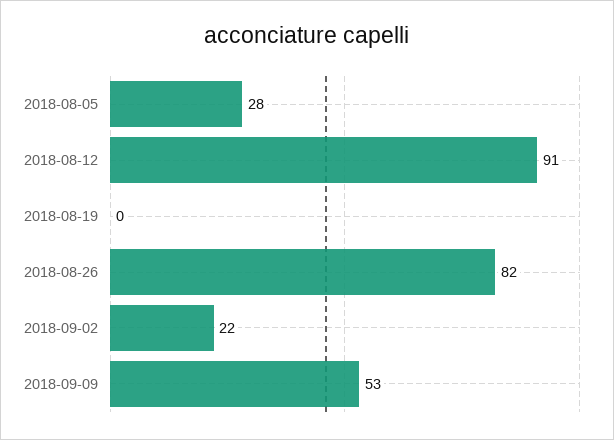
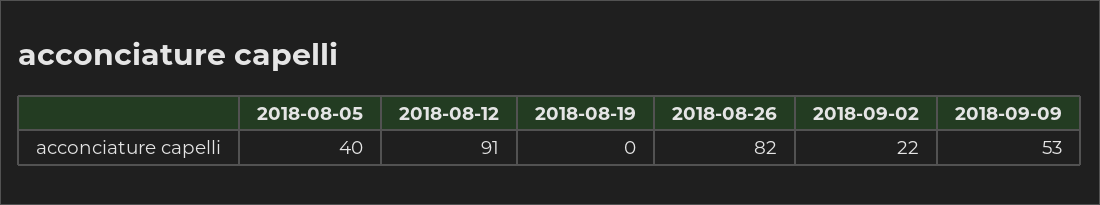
2018-08-05: 28 -> 40

